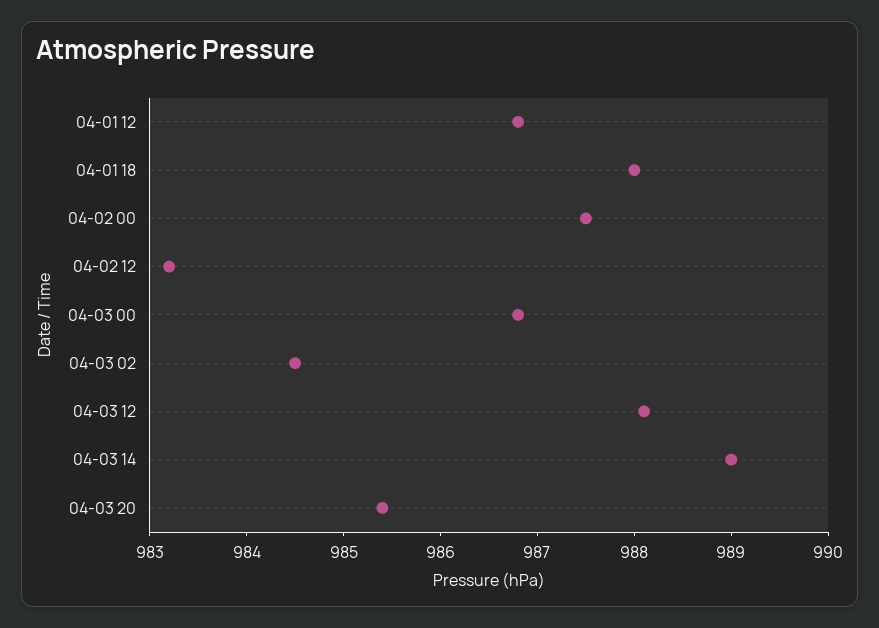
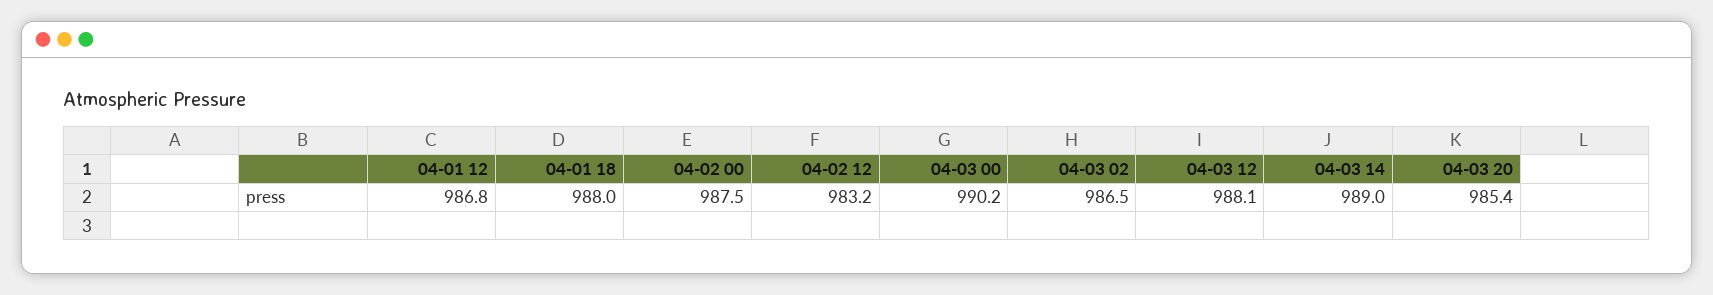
04-03 00: 986.8 -> 990.2
04-03 02: 984.5 -> 986.5

